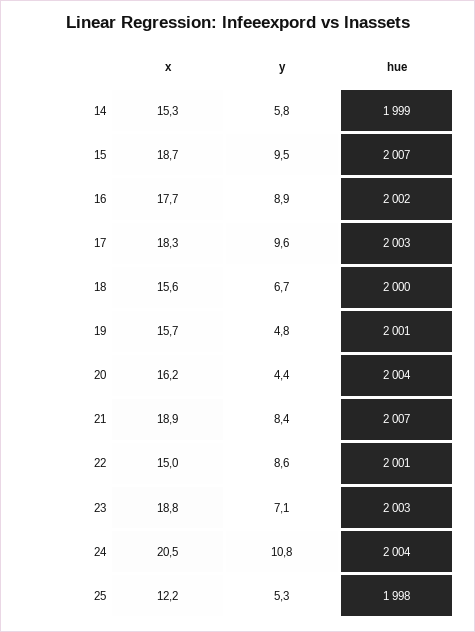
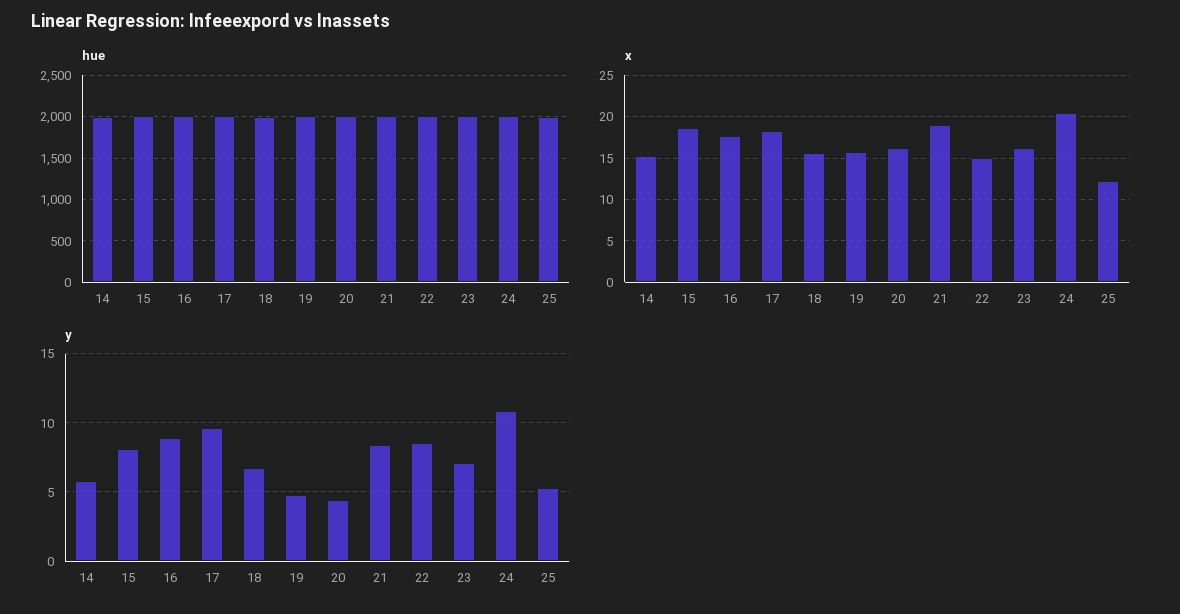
y, 15: 9.5 -> 8
x, 23: 18.8 -> 16

